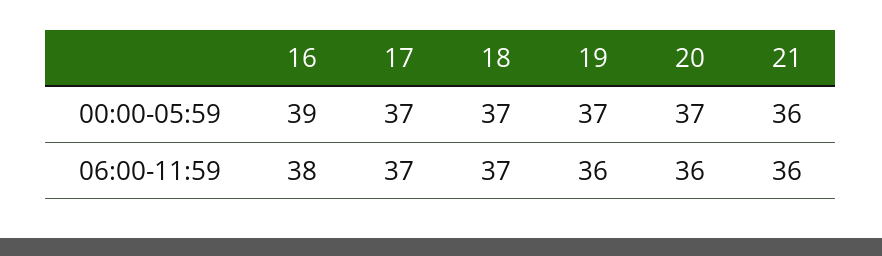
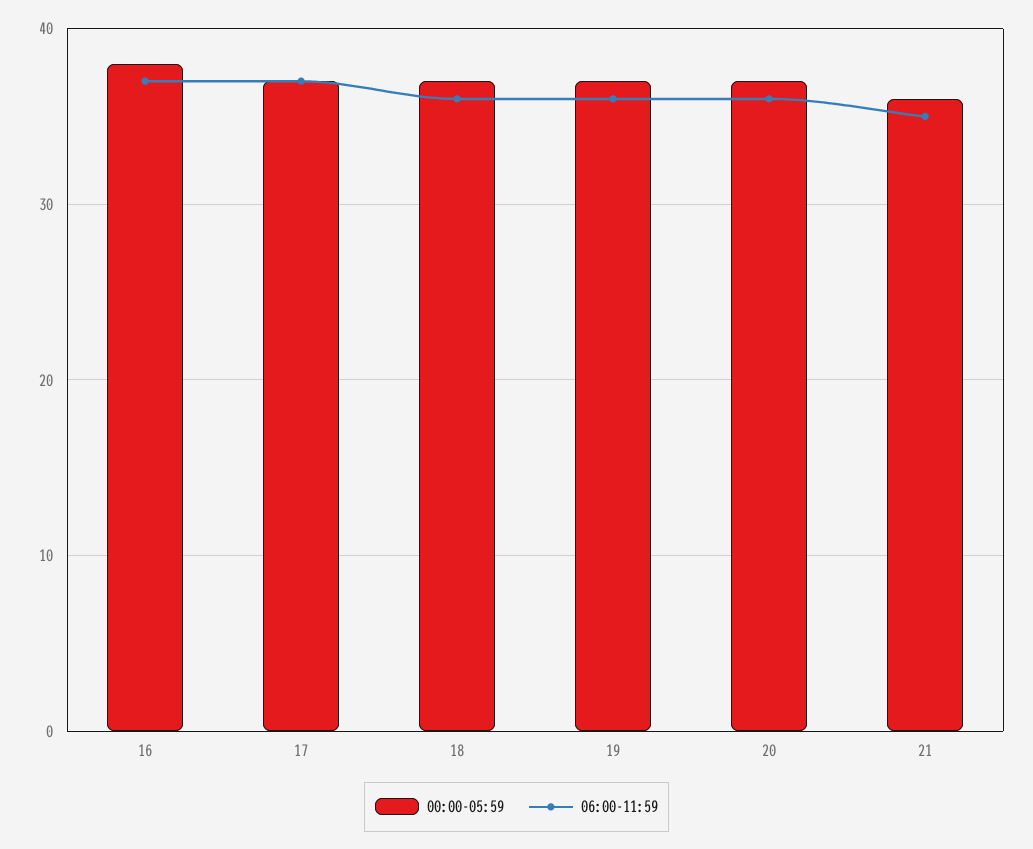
00:00-05:59, 16: 39 -> 38
06:00-11:59, 16: 38 -> 37
06:00-11:59, 18: 37 -> 36
06:00-11:59, 21: 36 -> 35

